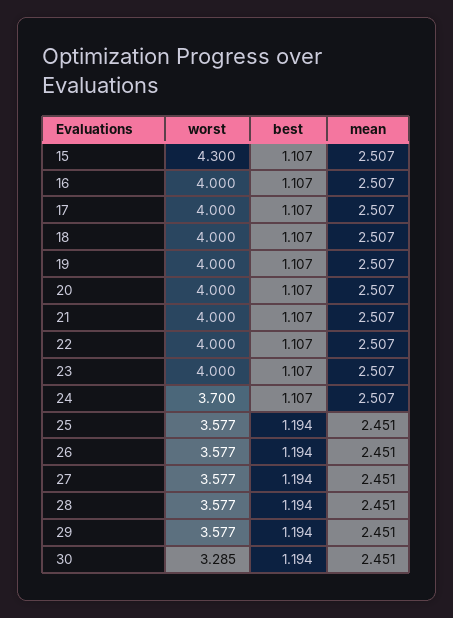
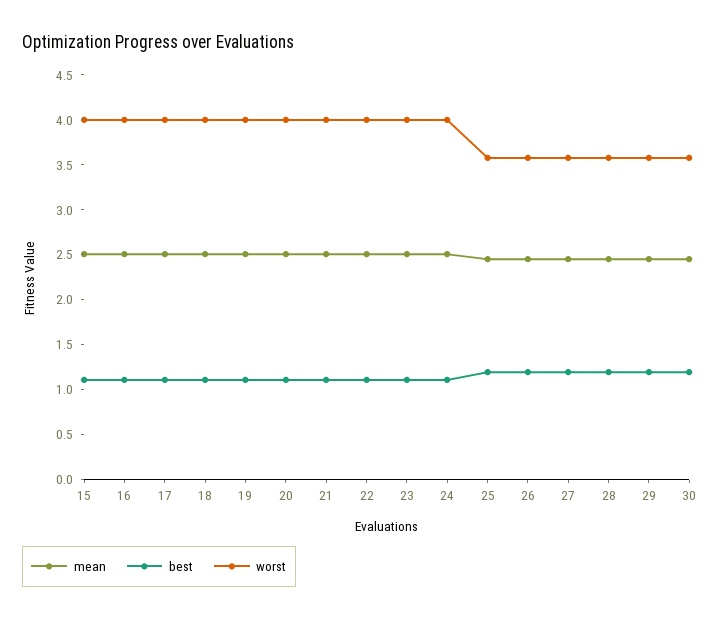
worst, 15: 4.3 -> 4
worst, 24: 3.7 -> 4
worst, 30: 3.285 -> 3.6

